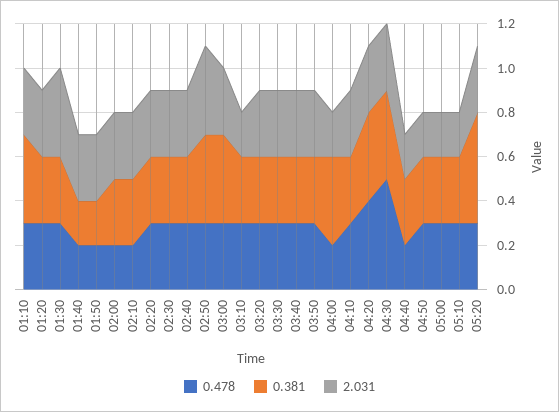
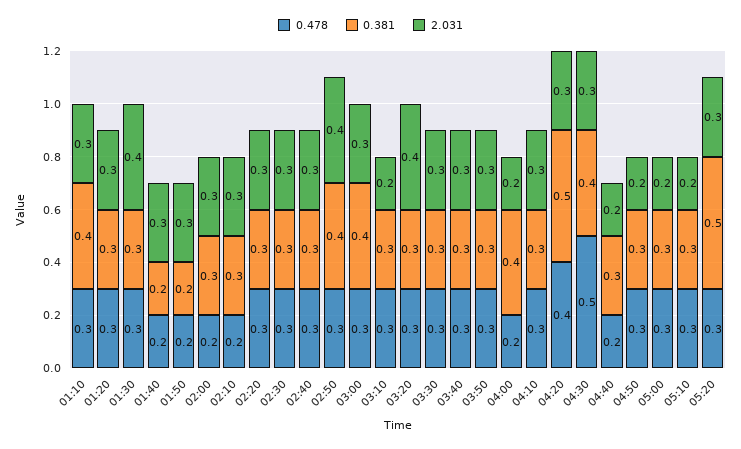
2.031, 03:20: 0.3 -> 0.4
0.381, 04:20: 0.4 -> 0.5

